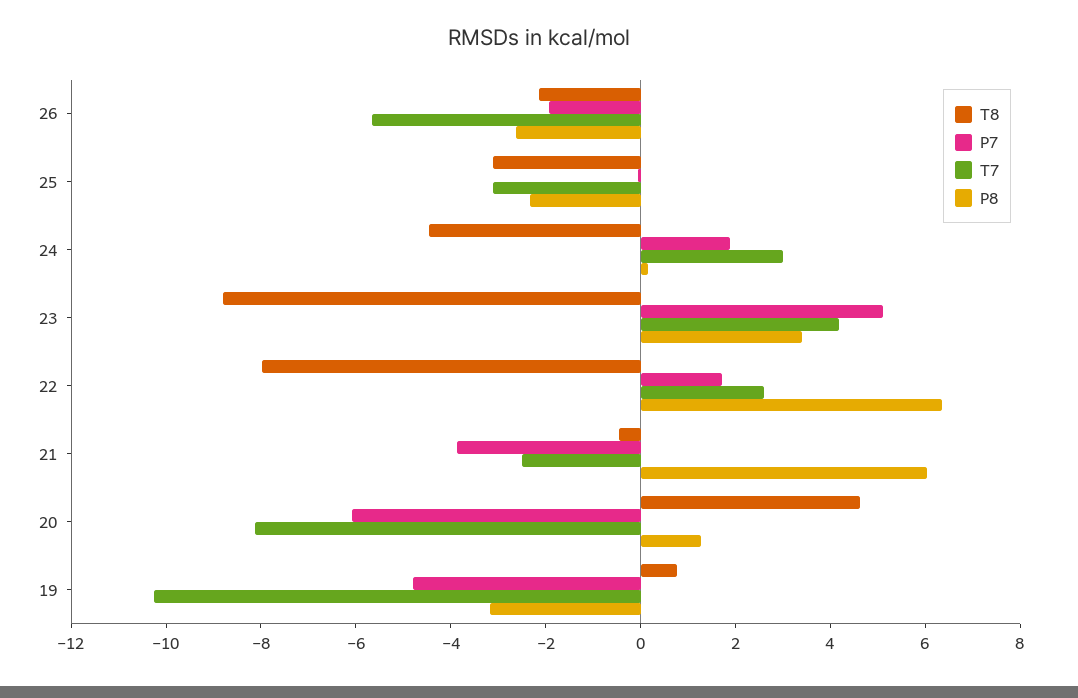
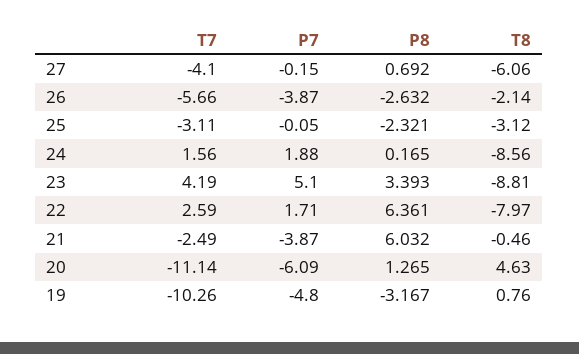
P7, 26: -2 -> -3.87
T8, 24: -4.5 -> -8.56
T7, 24: 3 -> 1.56
T7, 20: -8 -> -11.14
T7, 27: none -> -4.1
P7, 27: none -> -0.15
P8, 27: none -> 0.692
T8, 27: none -> -6.06

